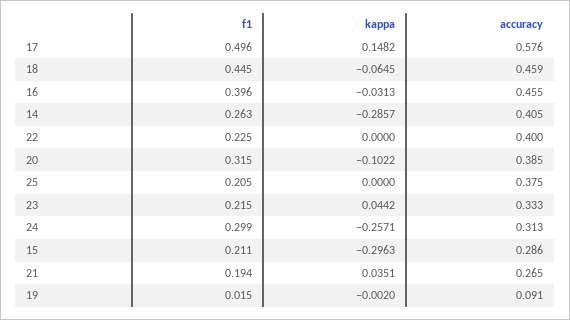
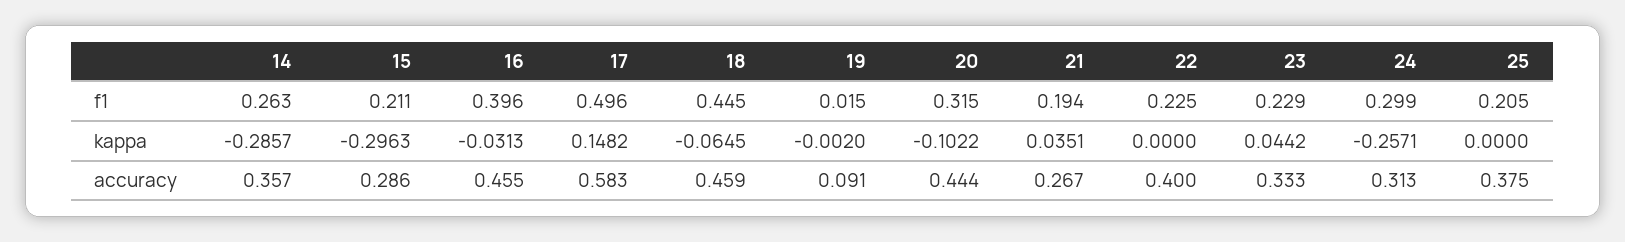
accuracy, 17: 0.576 -> 0.583
accuracy, 14: 0.405 -> 0.357
accuracy, 20: 0.385 -> 0.444
f1, 23: 0.215 -> 0.229
accuracy, 21: 0.265 -> 0.267

